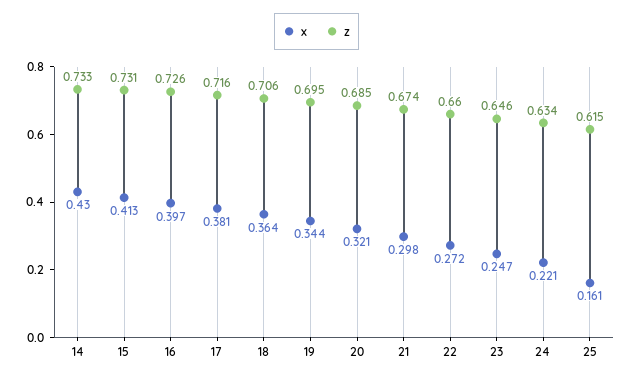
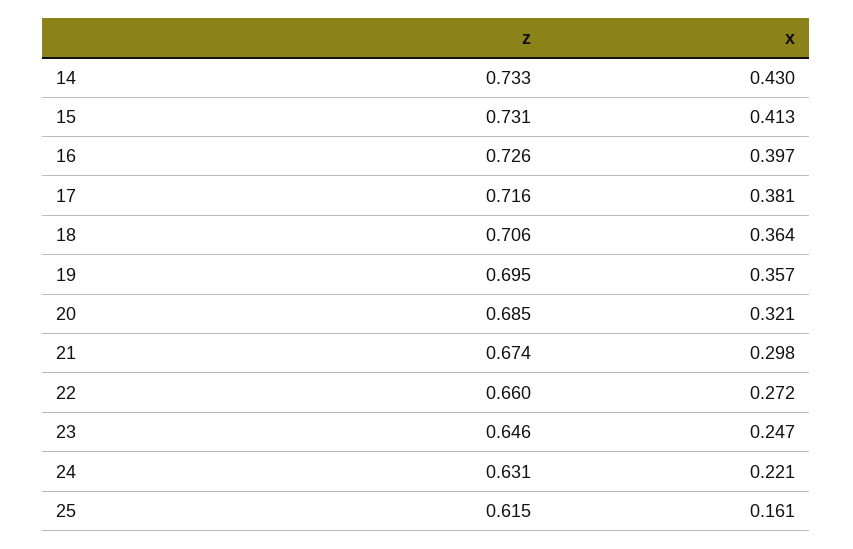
x, 19: 0.344 -> 0.357
z, 24: 0.634 -> 0.631

